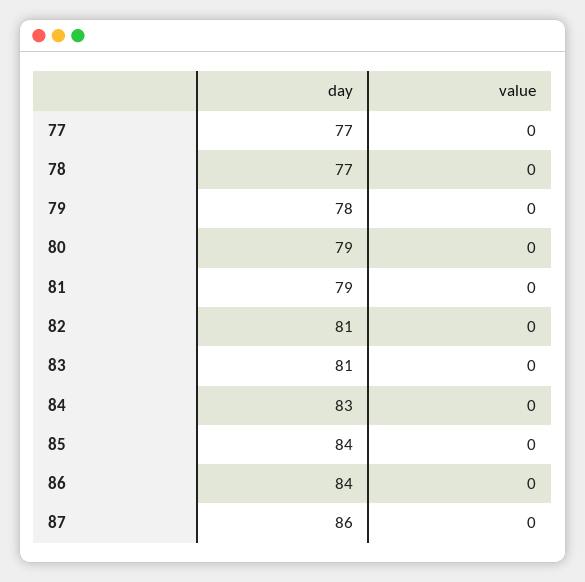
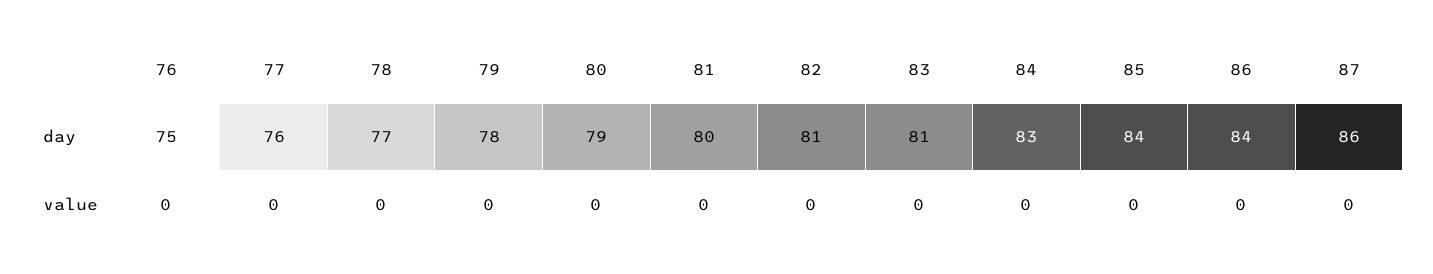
day, 77: 77 -> 76
day, 81: 79 -> 80
day, 76: none -> 75
value, 76: none -> 0

